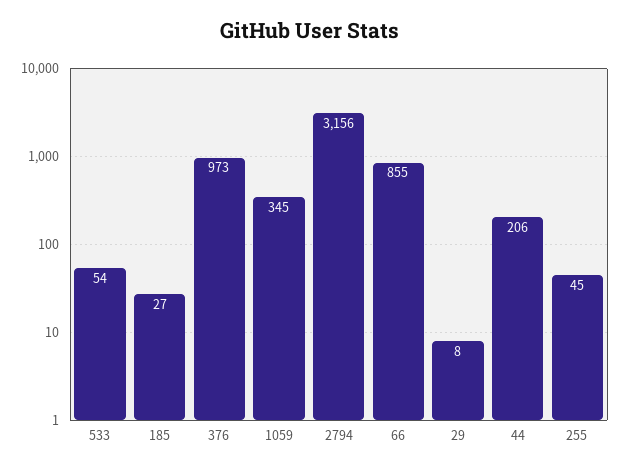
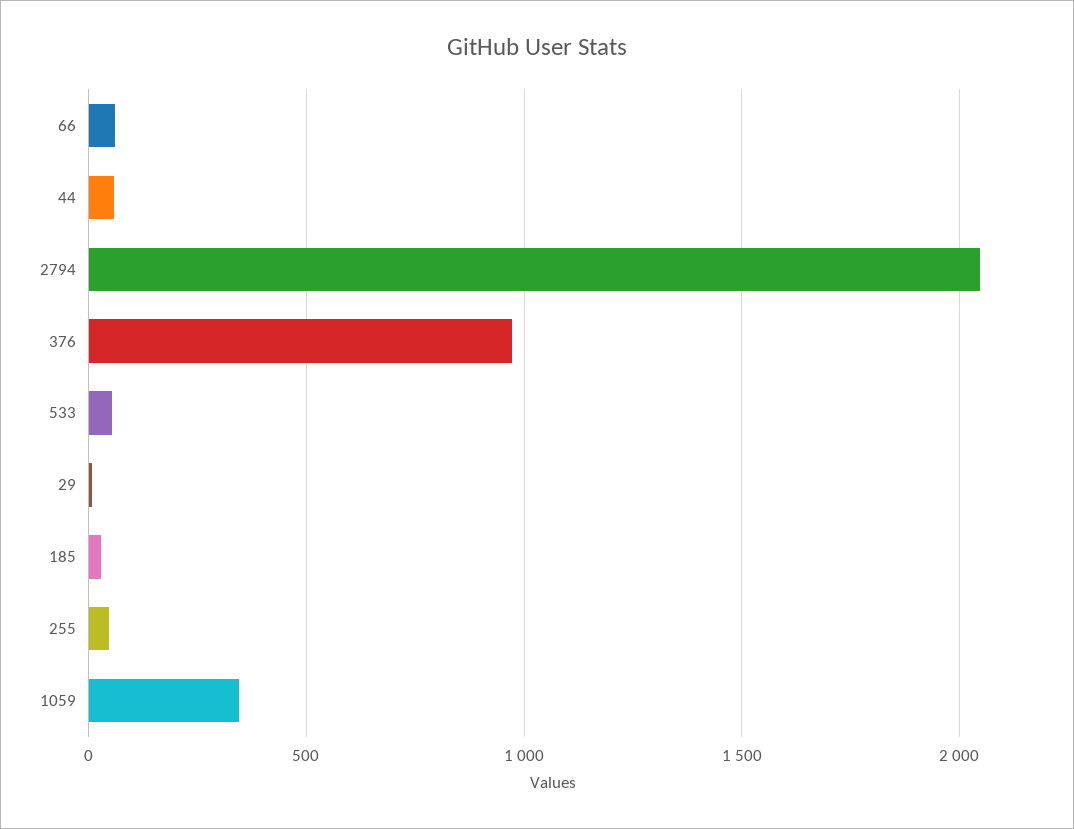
2794: 3156 -> 2050
66: 855 -> 50
44: 206 -> 50

